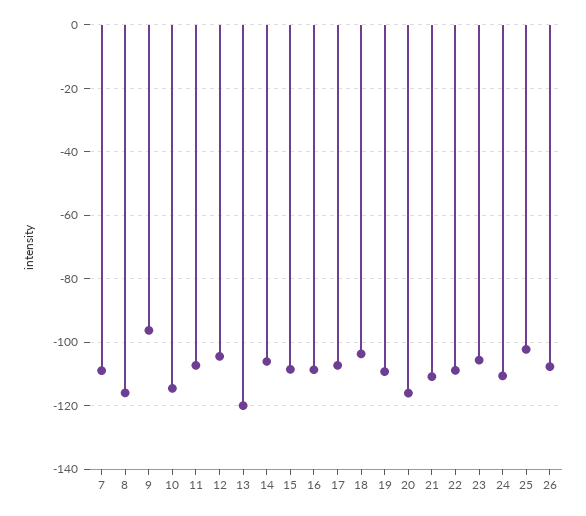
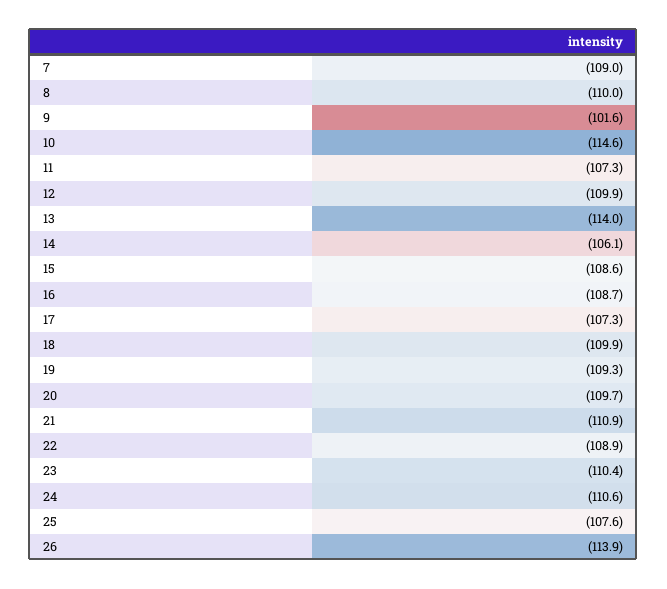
8: -116 -> -110
9: -96 -> -101.6
12: -104 -> -109.9
13: -120 -> -114
18: -104 -> -109.9
20: -116 -> -109.7
23: -106 -> -110.4
25: -102 -> -107.6
26: -108 -> -113.9

